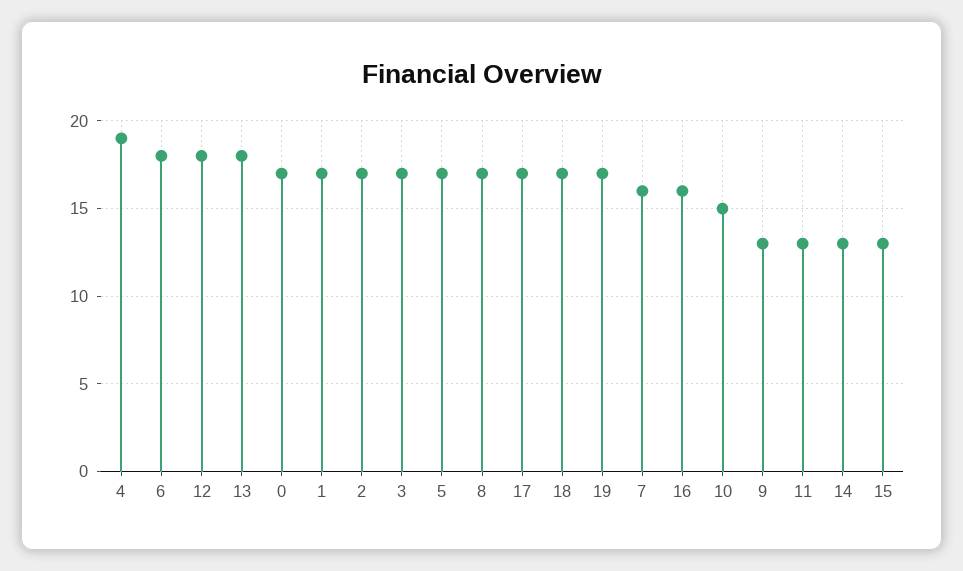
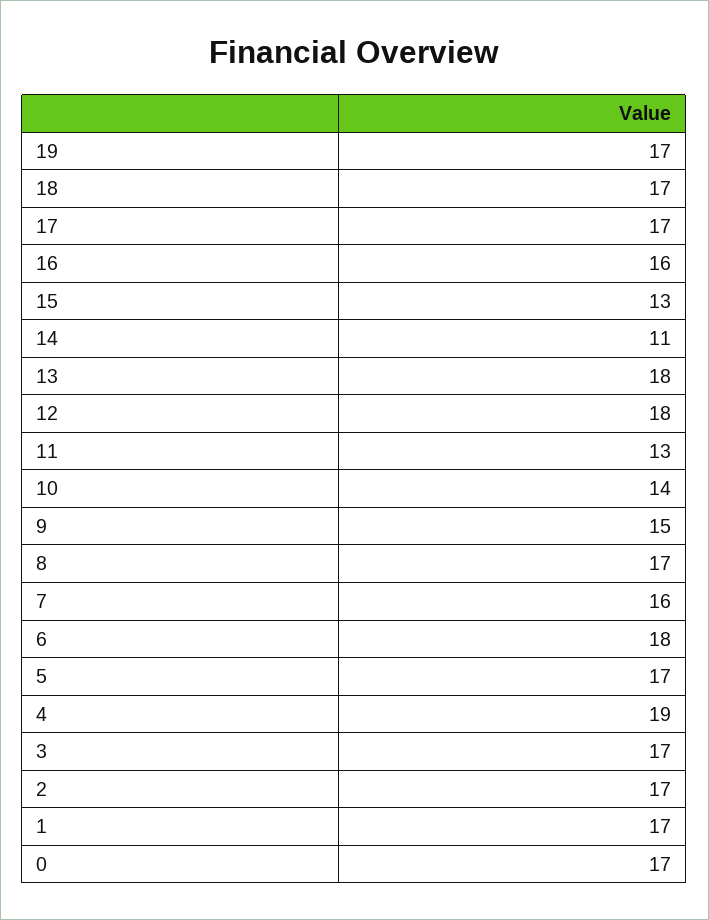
10: 15 -> 14
9: 13 -> 15
14: 13 -> 11

